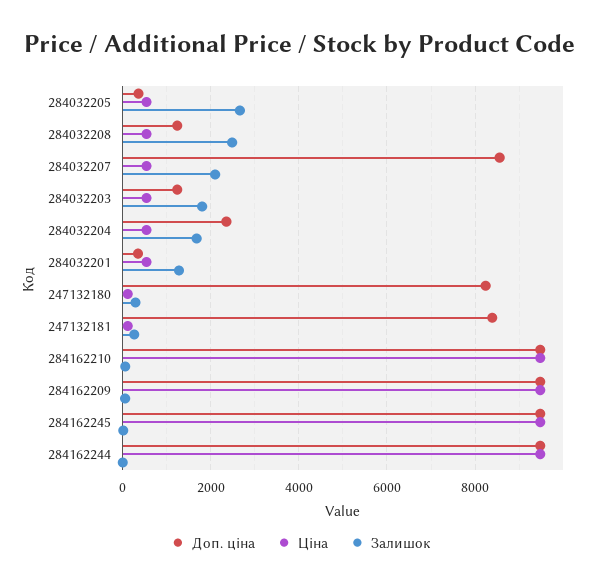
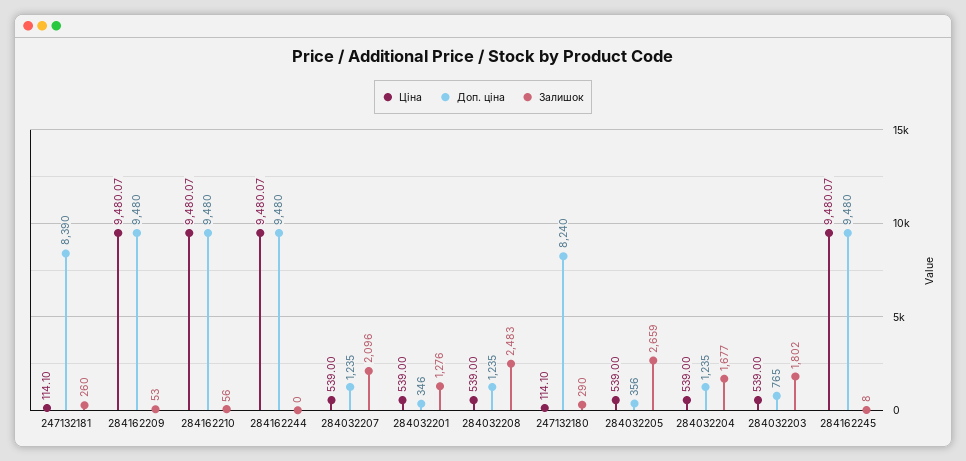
Доп. ціна, 284032207: 8600 -> 1235
Доп. ціна, 284032203: 1200 -> 765
Доп. ціна, 284032204: 2400 -> 1235

